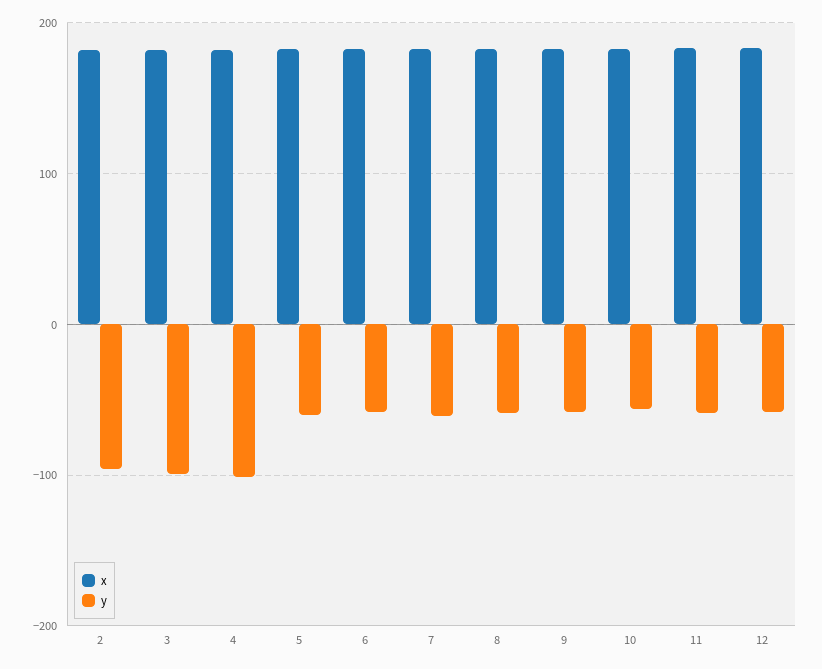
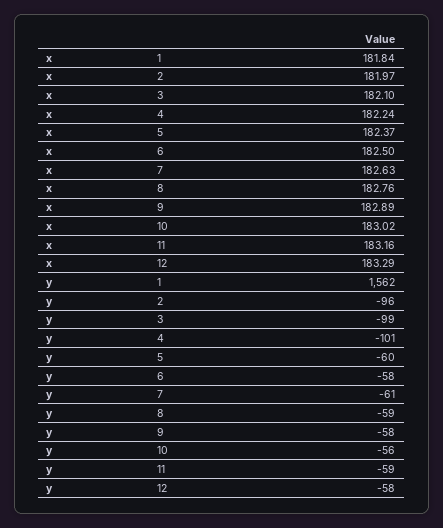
x, 1: none -> 181.84
y, 1: none -> 1562

